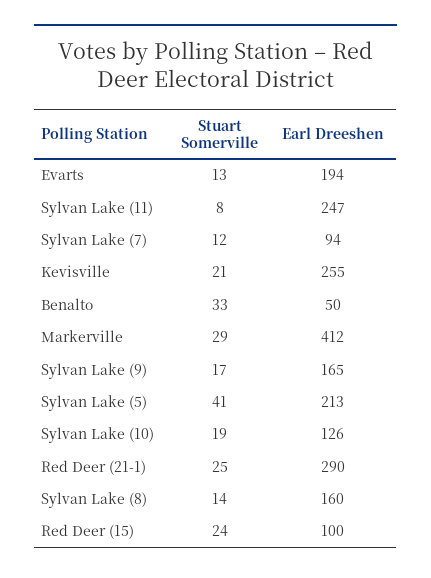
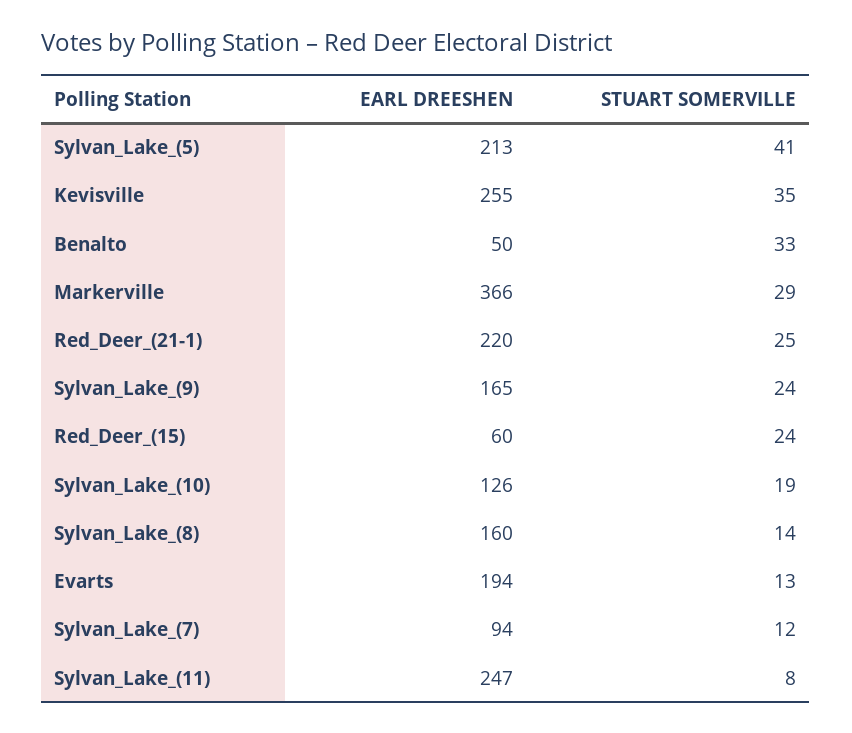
Stuart Somerville, Kevisville: 21 -> 35
Earl Dreeshen, Markerville: 412 -> 366
Stuart Somerville, Sylvan Lake (9): 17 -> 24
Earl Dreeshen, Red Deer (21-1): 290 -> 220
Earl Dreeshen, Red Deer (15): 100 -> 60

